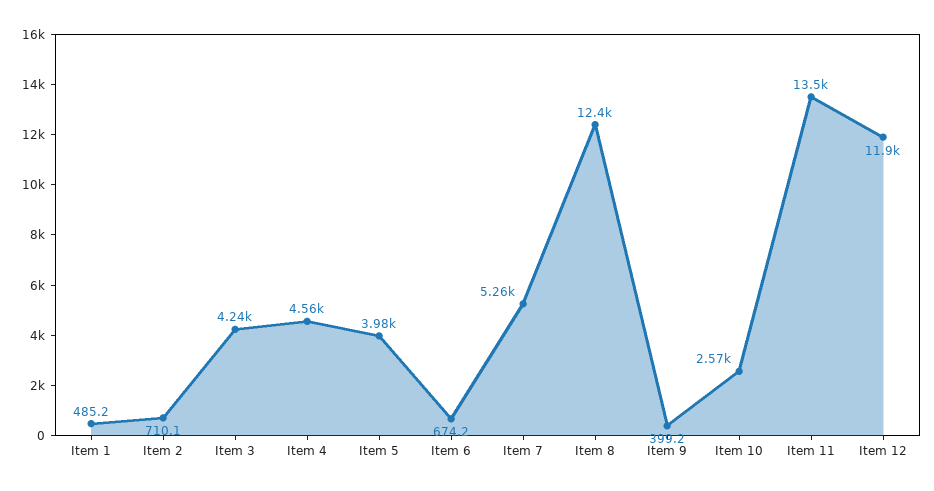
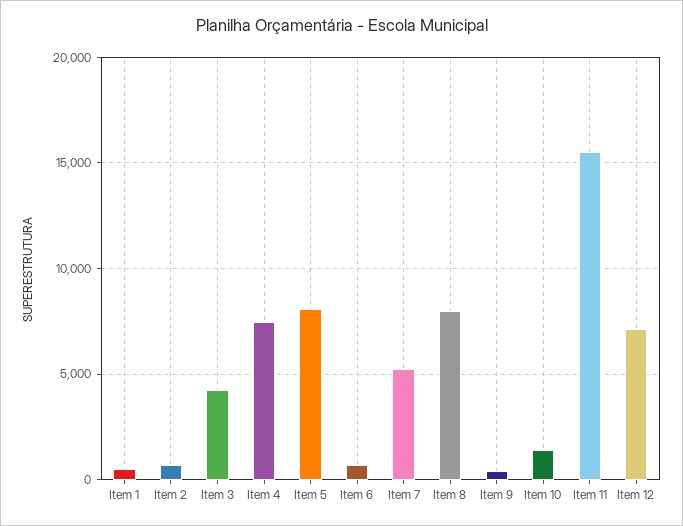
Item 4: 4560 -> 7500
Item 5: 3980 -> 8000
Item 8: 12400 -> 8000
Item 10: 2570 -> 1500
Item 11: 13500 -> 15500
Item 12: 11900 -> 7000

